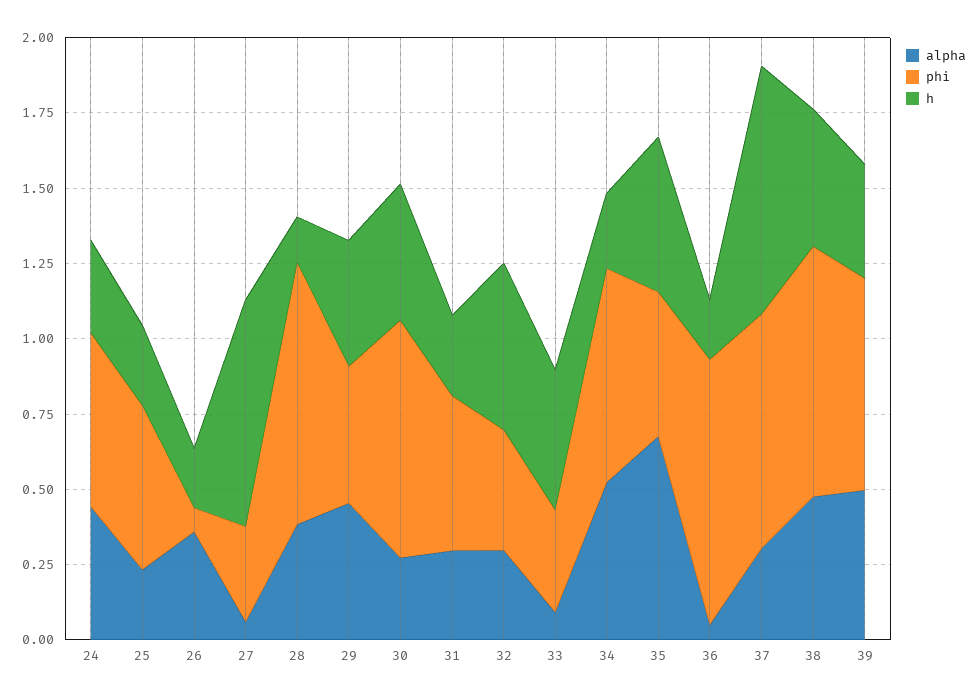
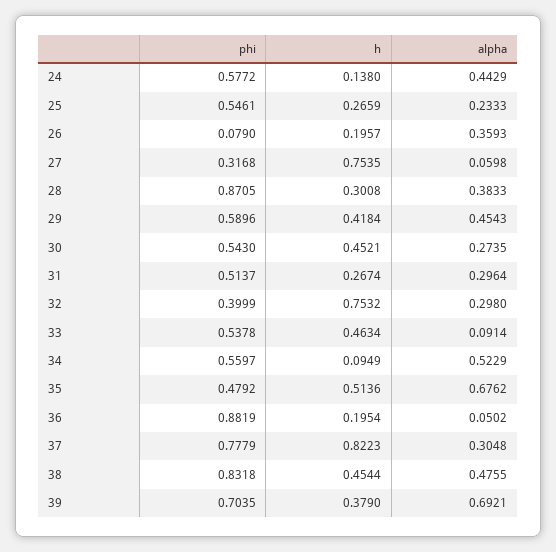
h, 24: 0.3 -> 0.138
h, 28: 0.15 -> 0.3008
phi, 29: 0.45 -> 0.5896
phi, 30: 0.8 -> 0.543
h, 32: 0.55 -> 0.7532
phi, 33: 0.35 -> 0.5378
phi, 34: 0.7 -> 0.5597
h, 34: 0.25 -> 0.0949
alpha, 39: 0.5 -> 0.6921

